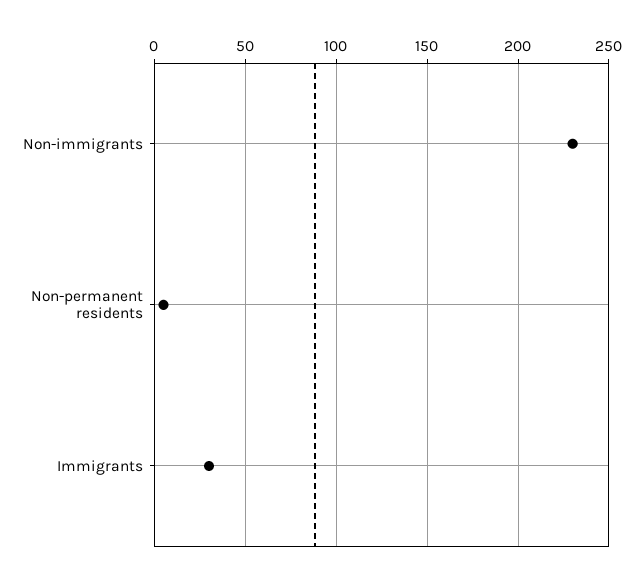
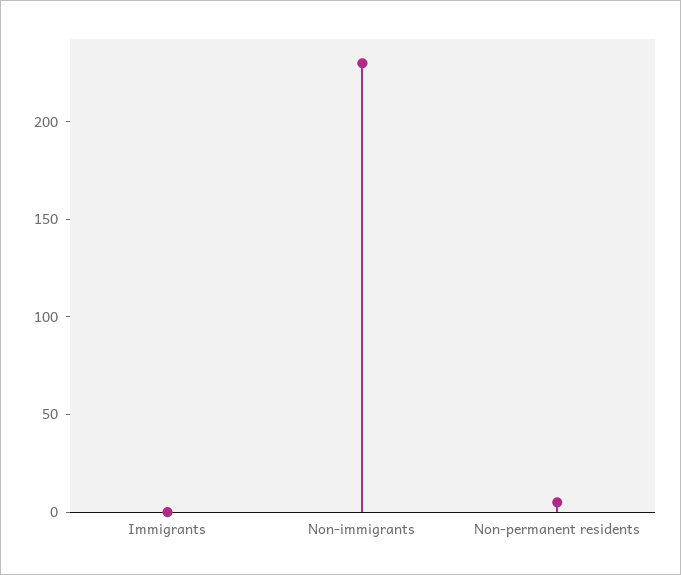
Immigrants: 30 -> 0

